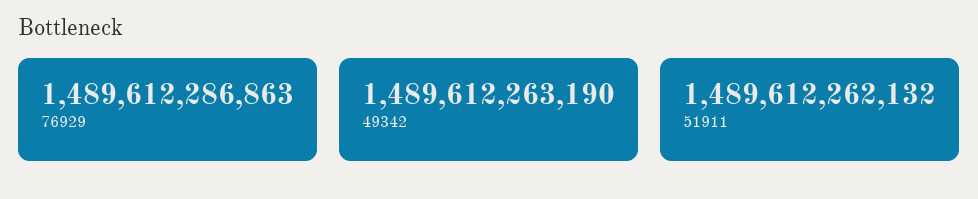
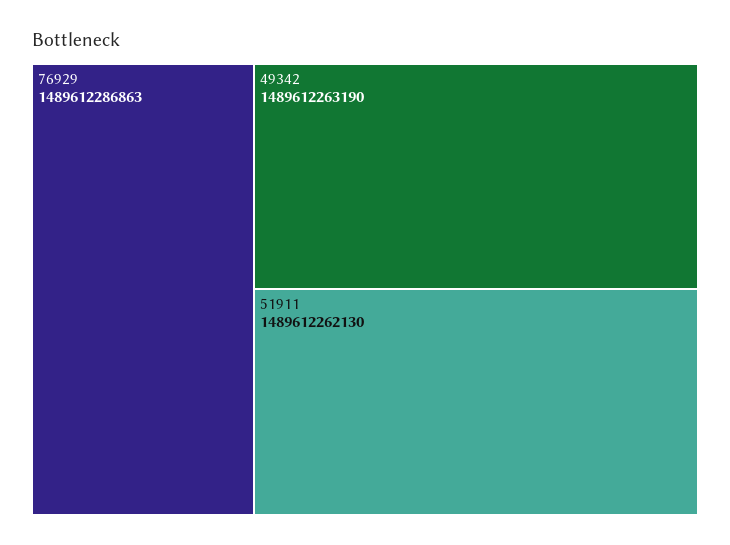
51911: 1489612262132 -> 1489612262130

